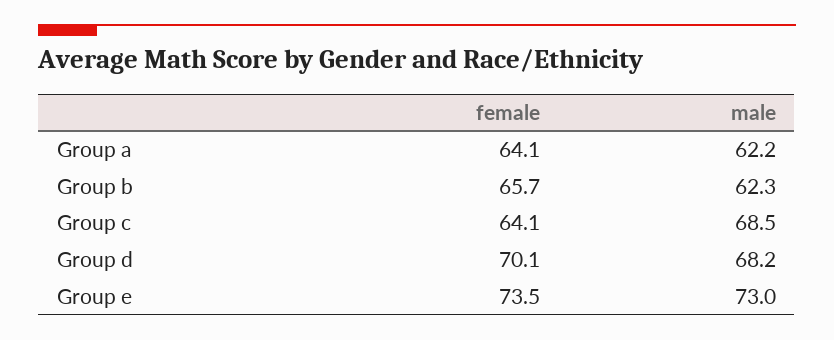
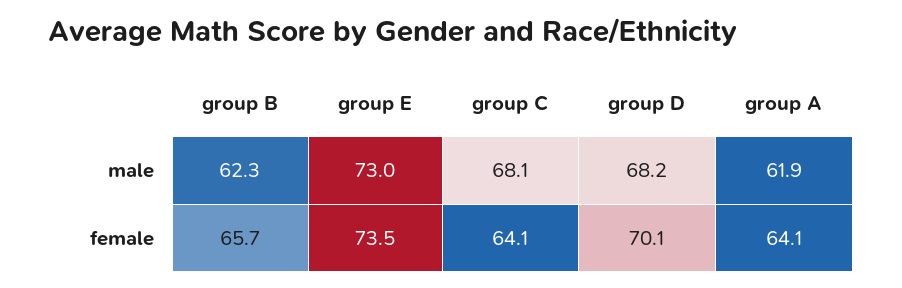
male, Group a: 62.2 -> 61.9
male, Group c: 68.5 -> 68.1

